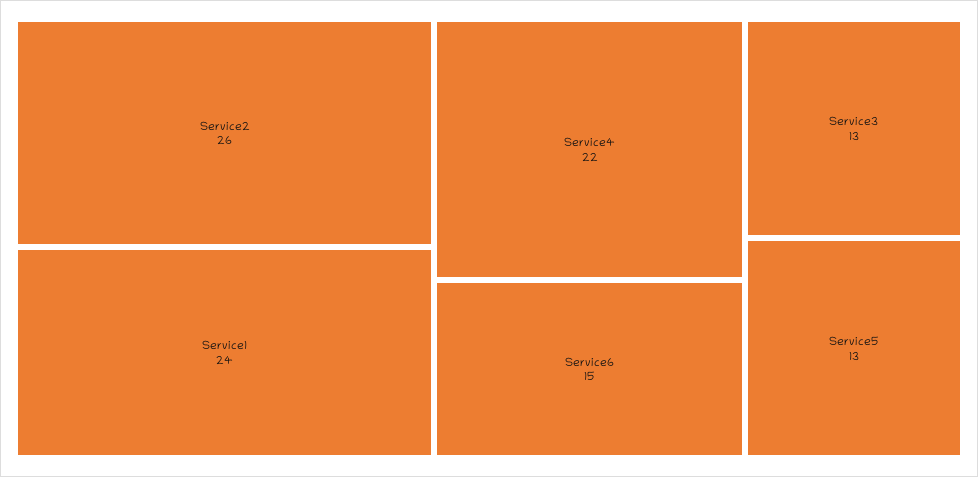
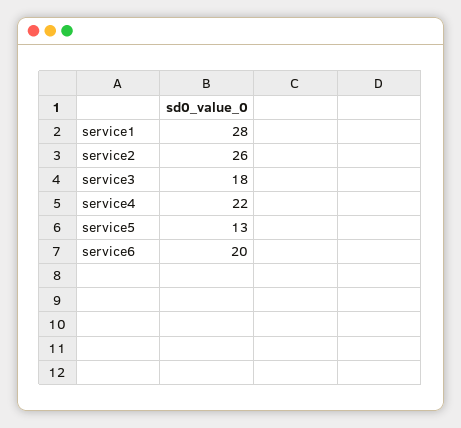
Service1: 24 -> 28
Service6: 15 -> 20
Service3: 13 -> 18

